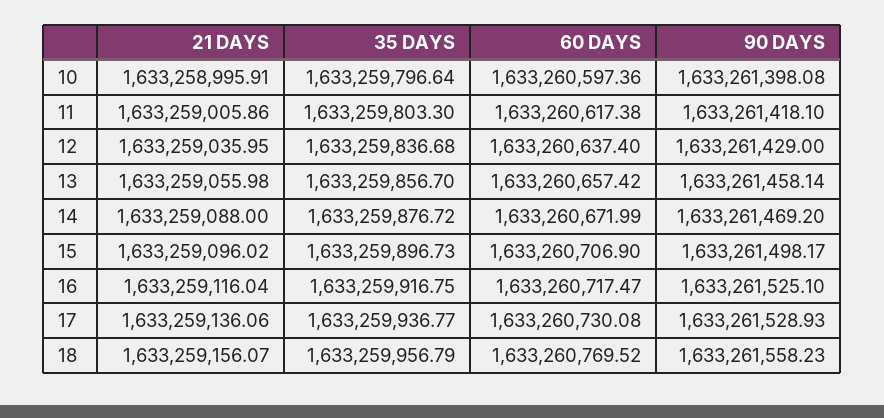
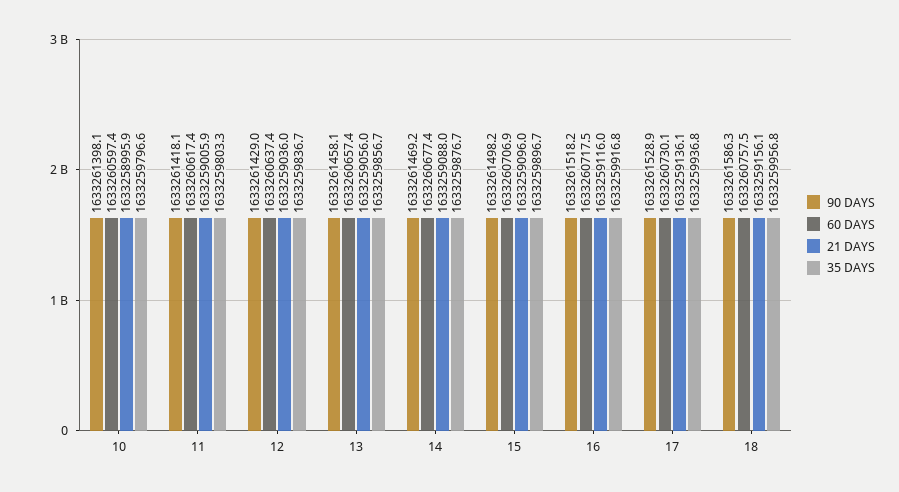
60 DAYS, 14: 1633260671.99 -> 1633260677.4
90 DAYS, 16: 1633261525.1 -> 1633261518.2
60 DAYS, 18: 1633260769.52 -> 1633260757.5
90 DAYS, 18: 1633261558.23 -> 1633261586.3

